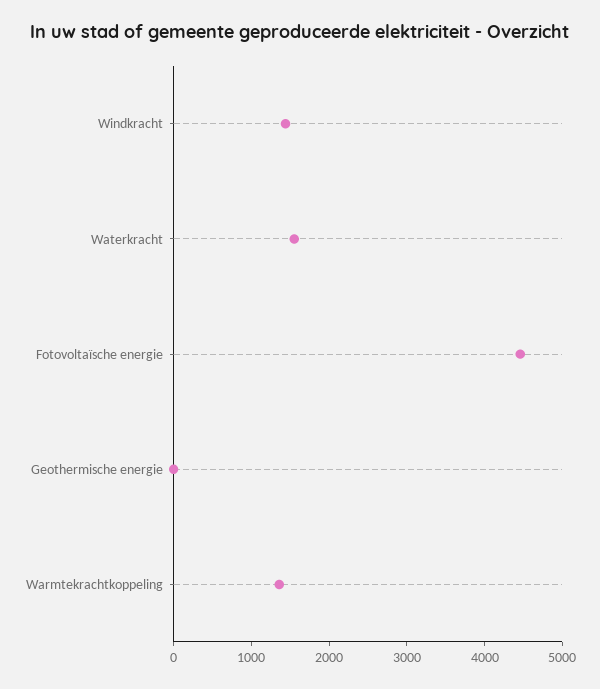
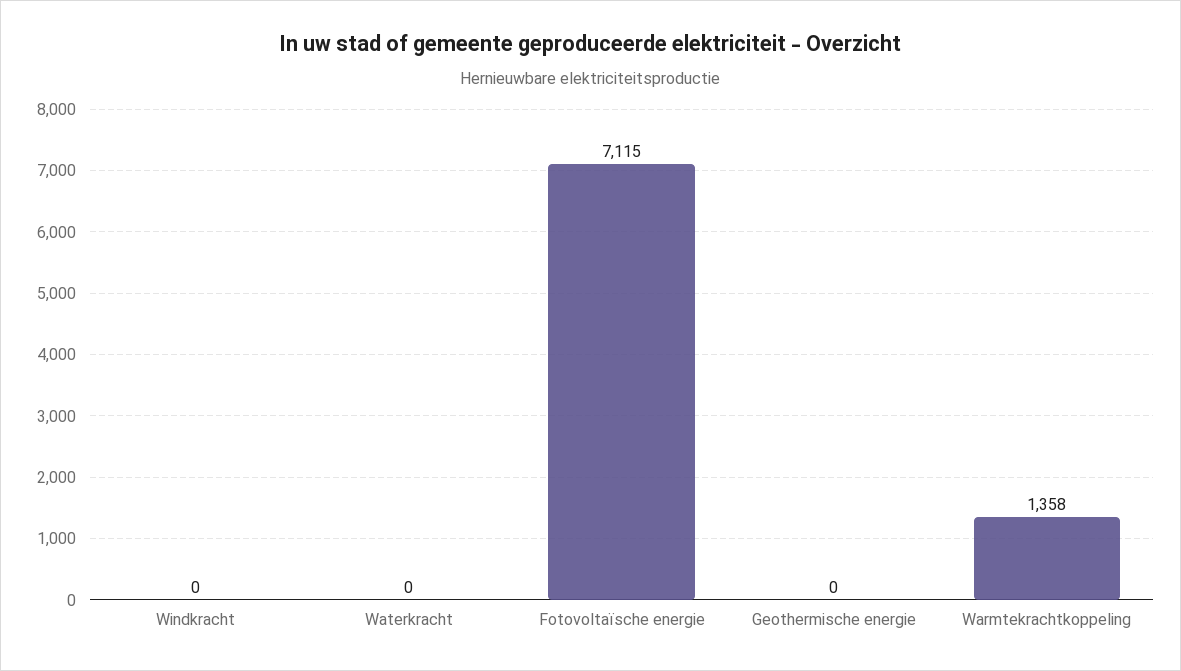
Windkracht: 1400 -> 0
Waterkracht: 1600 -> 0
Fotovoltaïsche energie: 4400 -> 7115

